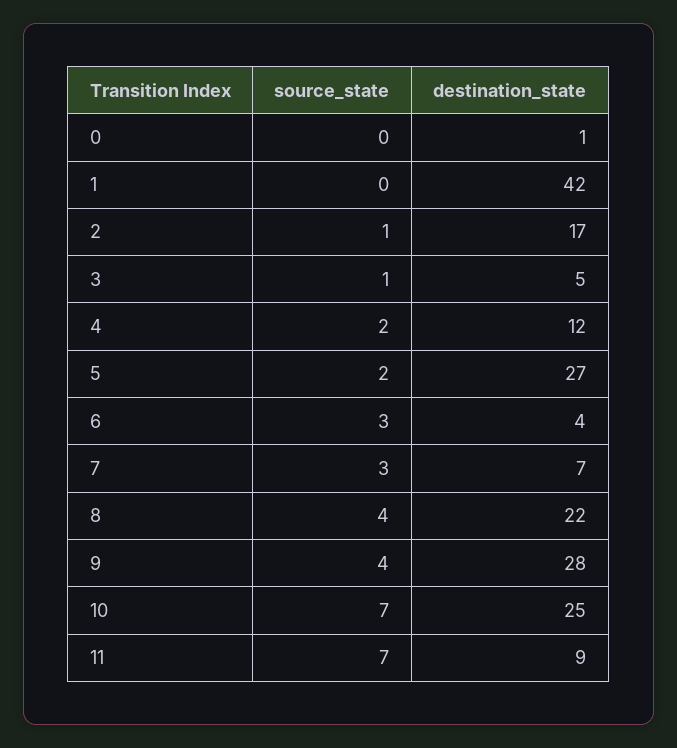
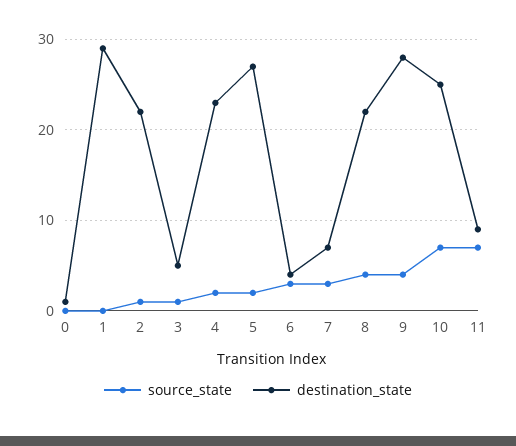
destination_state, 1: 42 -> 29
destination_state, 2: 17 -> 22
destination_state, 4: 12 -> 23

